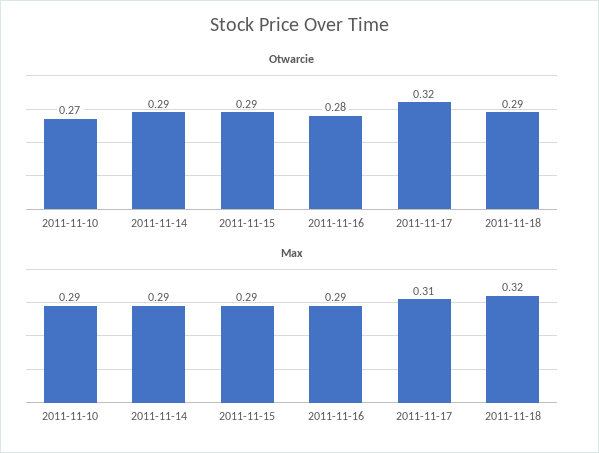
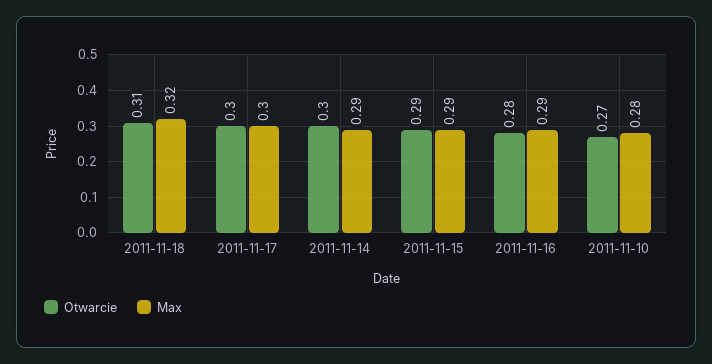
Otwarcie, 2011-11-14: 0.29 -> 0.3
Otwarcie, 2011-11-17: 0.32 -> 0.3
Otwarcie, 2011-11-18: 0.29 -> 0.31
Max, 2011-11-10: 0.29 -> 0.28
Max, 2011-11-17: 0.31 -> 0.3

